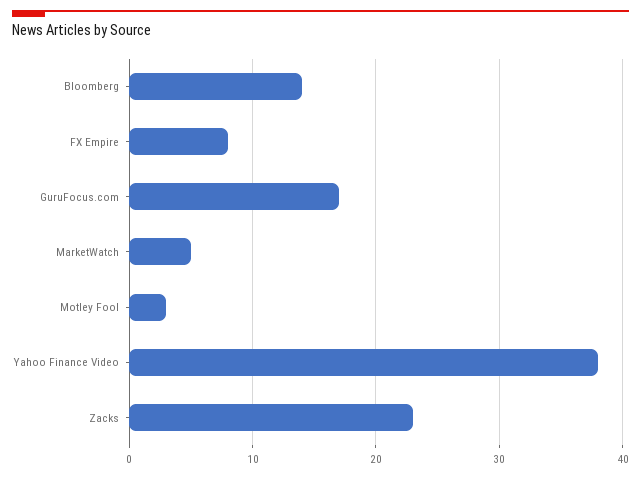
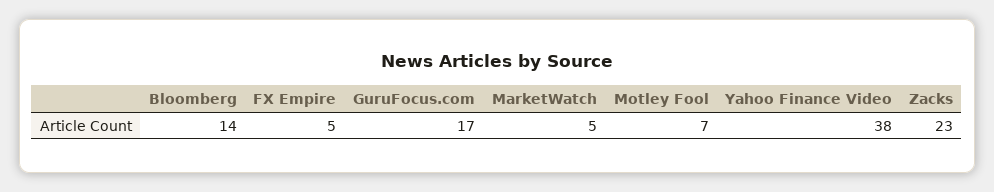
FX Empire: 8 -> 5
Motley Fool: 3 -> 7

